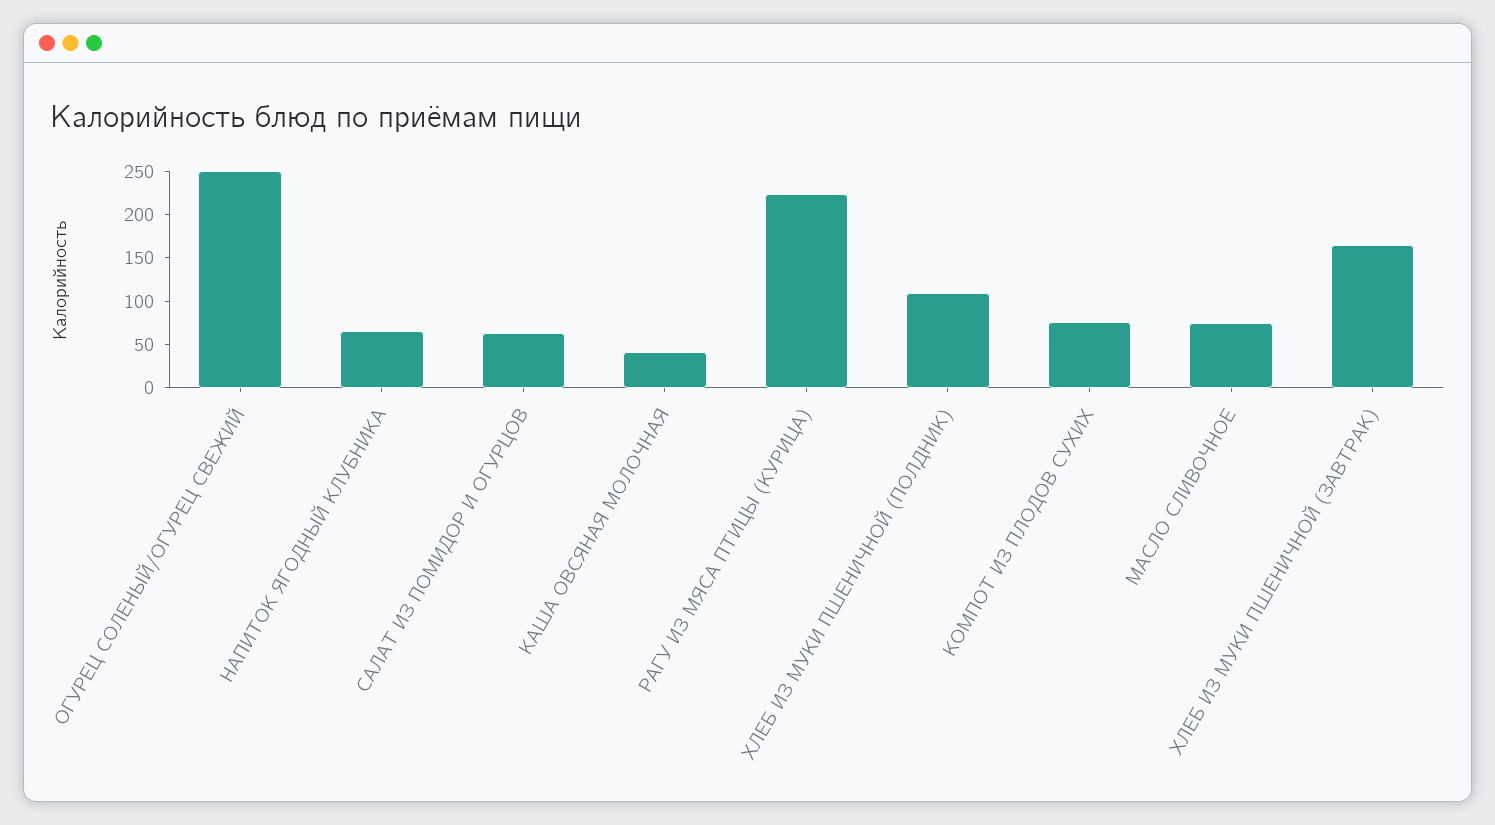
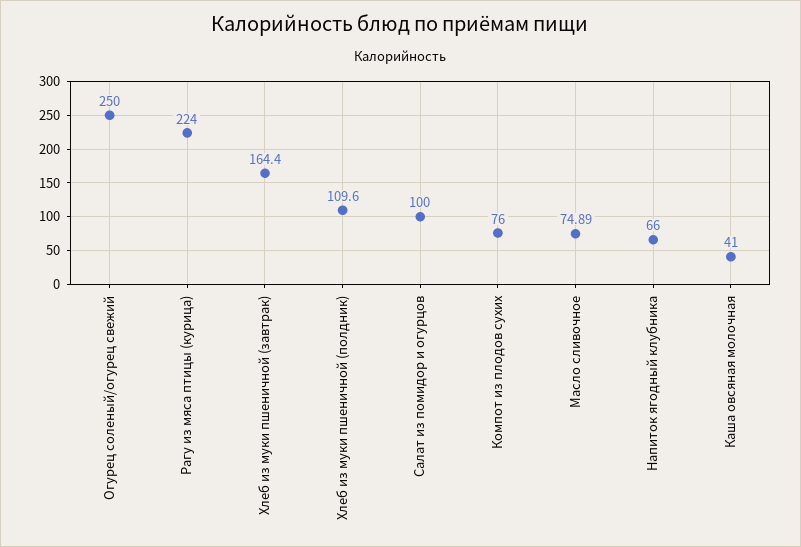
САЛАТ ИЗ ПОМИДОР И ОГУРЦОВ: 60 -> 100

